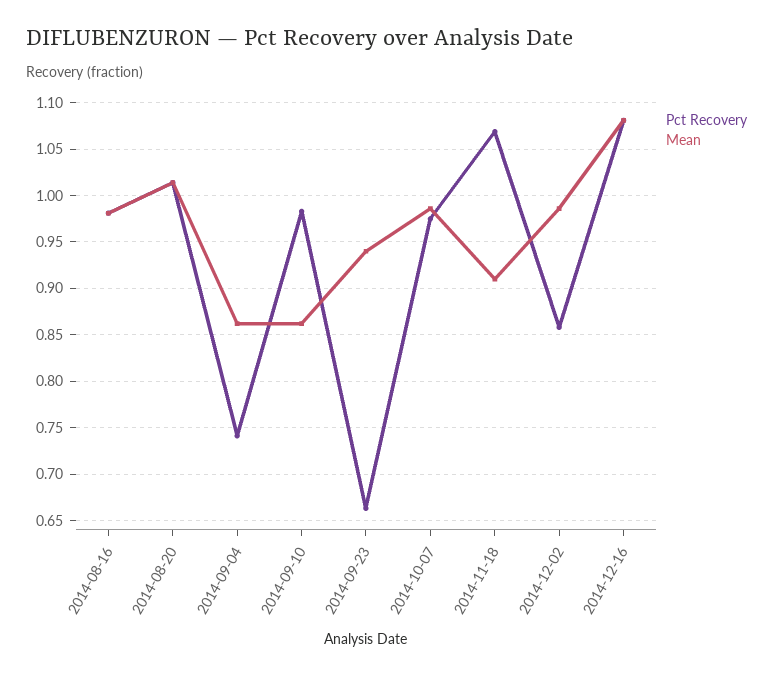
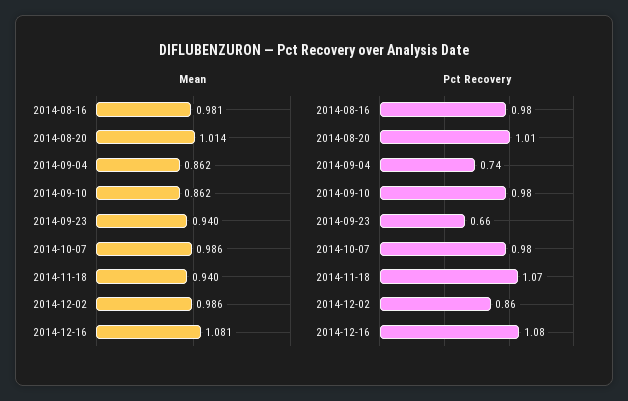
Mean, 2014-11-18: 0.91 -> 0.94

